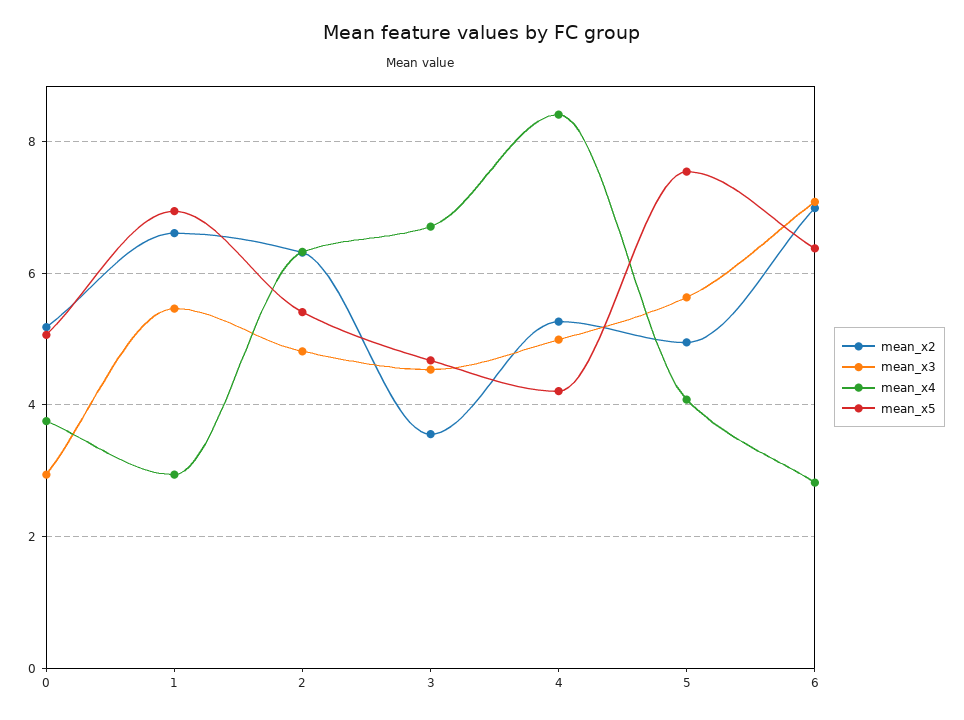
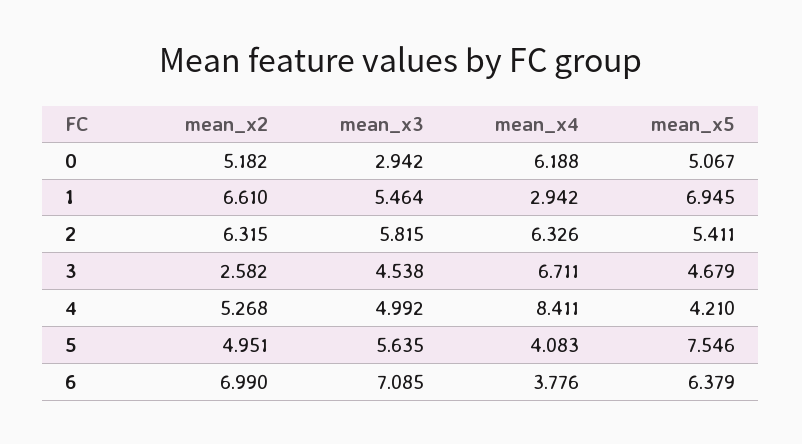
mean_x4, 0: 3.8 -> 6.188
mean_x3, 2: 4.8 -> 5.815
mean_x2, 3: 3.6 -> 2.582
mean_x4, 6: 2.8 -> 3.776

